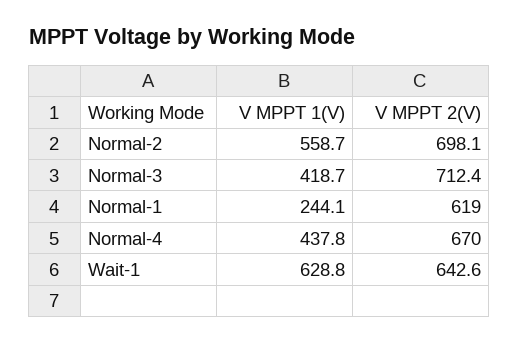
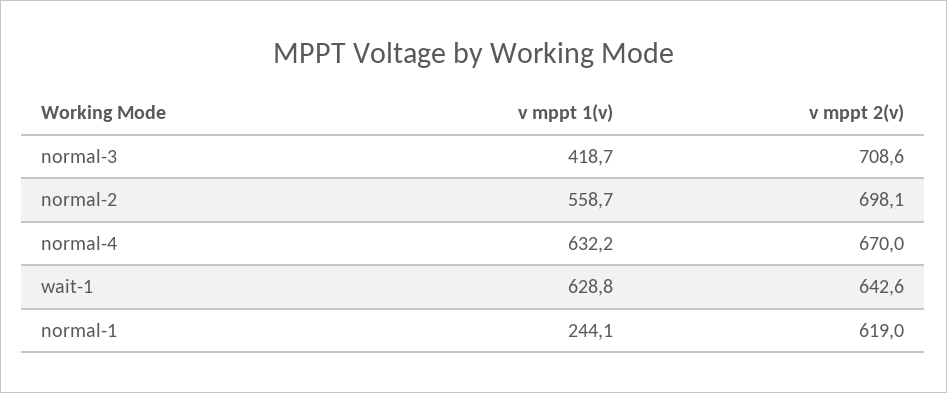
V MPPT 2(V), Normal-3: 712.4 -> 708.6
V MPPT 1(V), Normal-4: 437.8 -> 632.2

